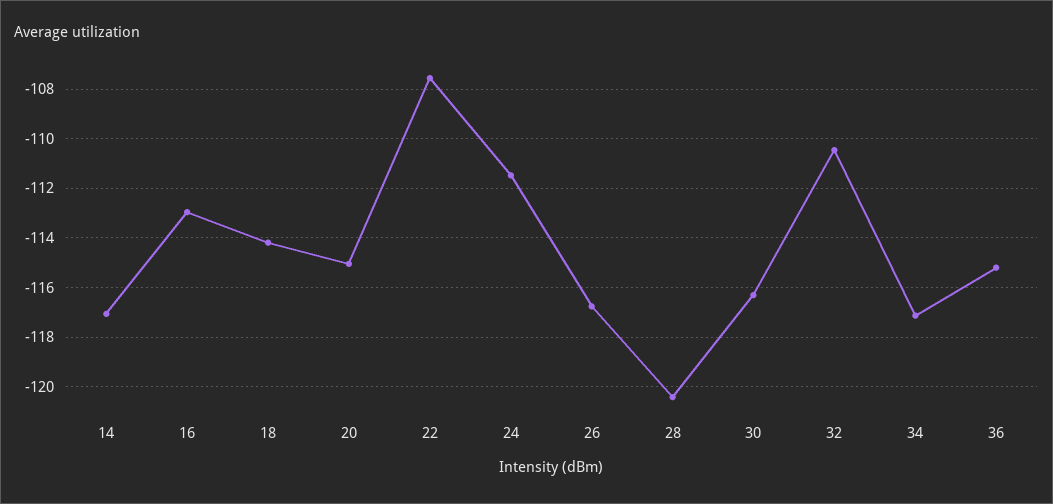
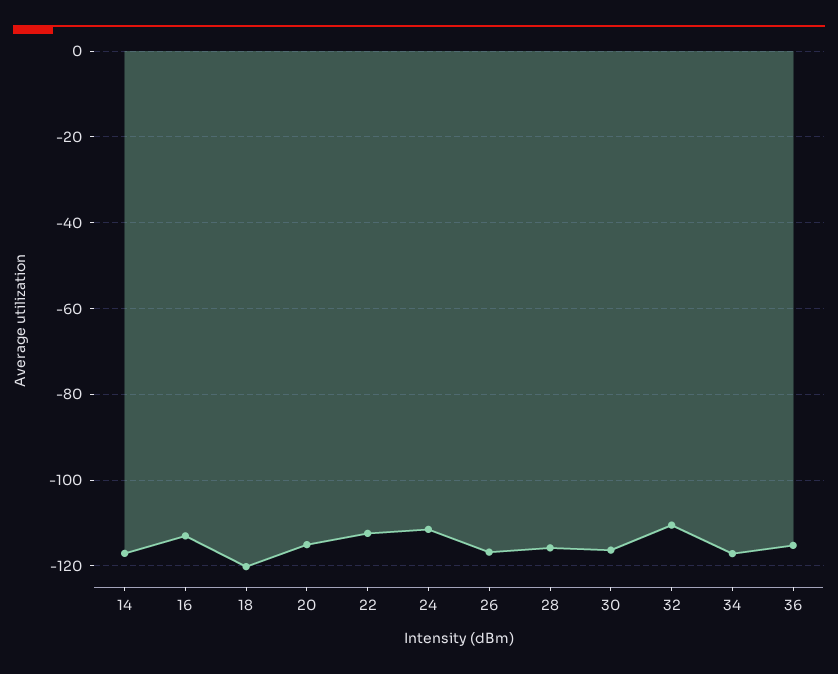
18: -114.25 -> -120
22: -107.5 -> -112
28: -120.5 -> -116

